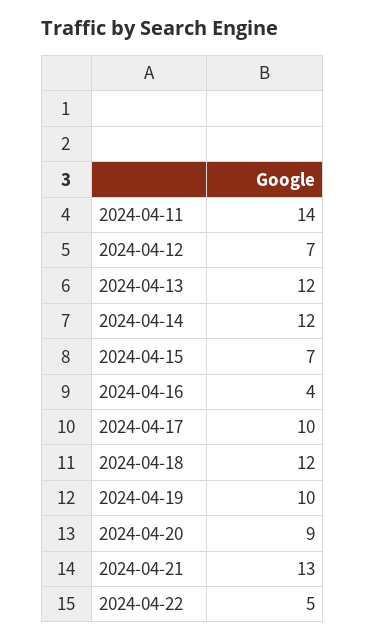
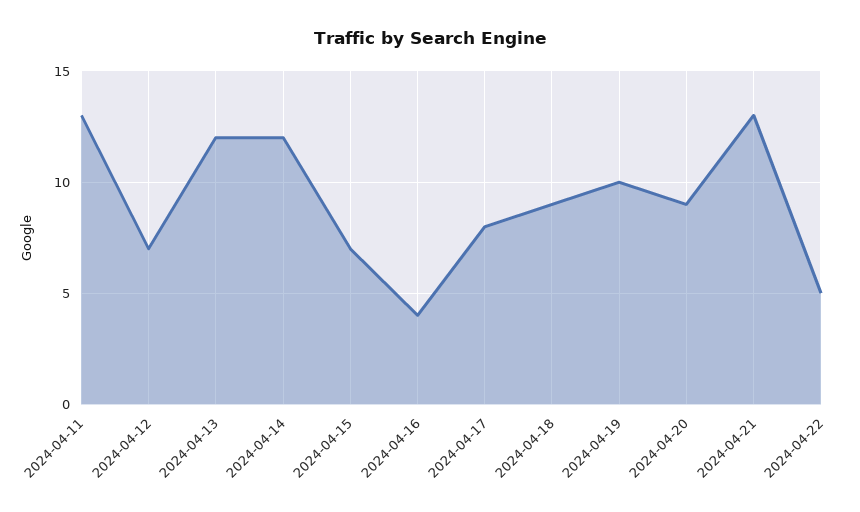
2024-04-11: 14 -> 13
2024-04-17: 10 -> 8
2024-04-18: 12 -> 9

